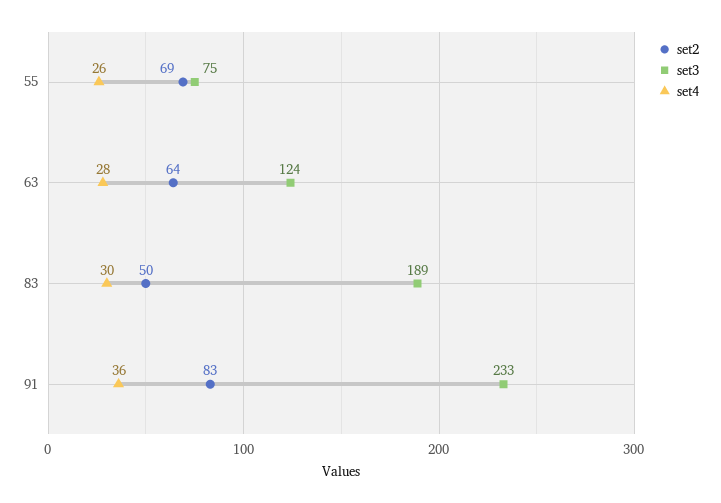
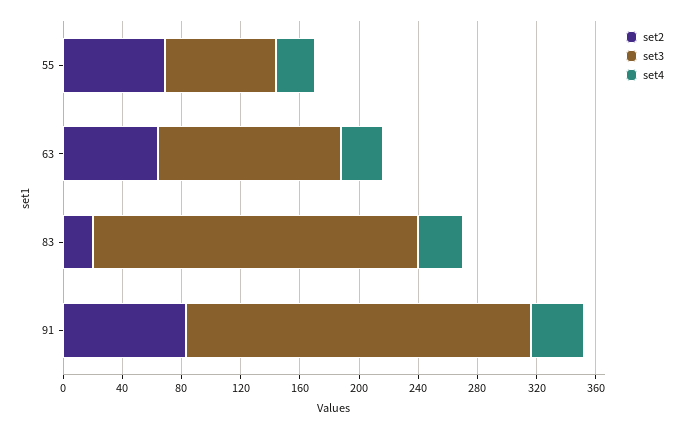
set2, 83: 50 -> 20
set3, 83: 189 -> 220

